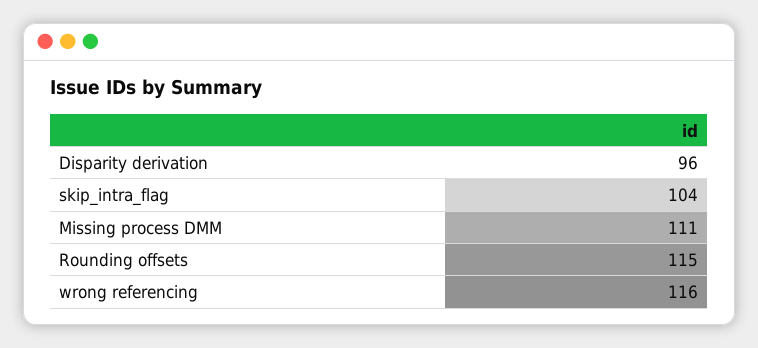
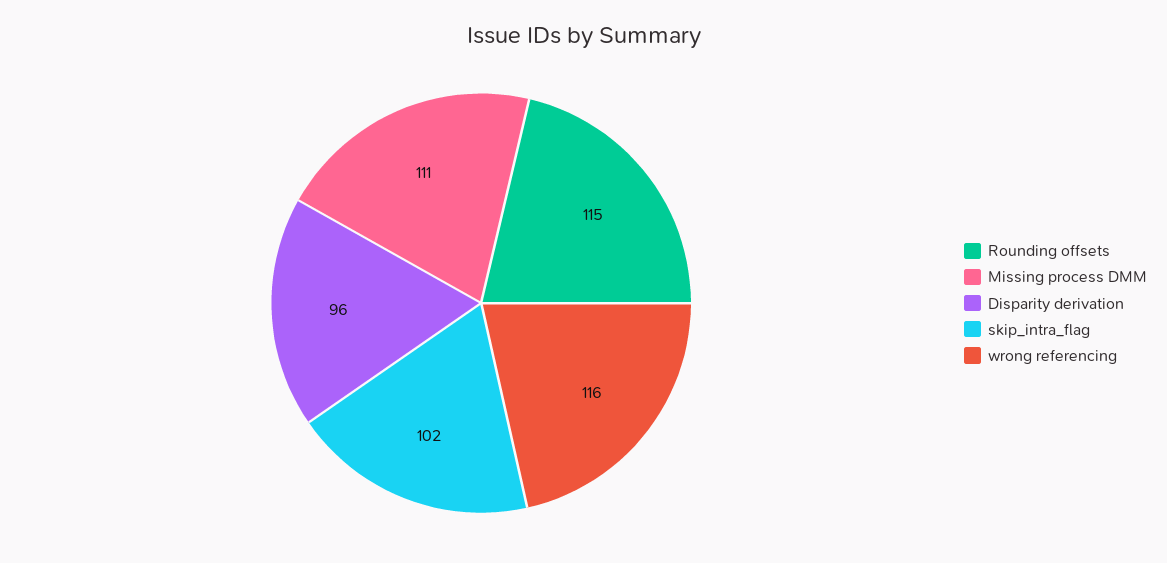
skip_intra_flag: 104 -> 102

